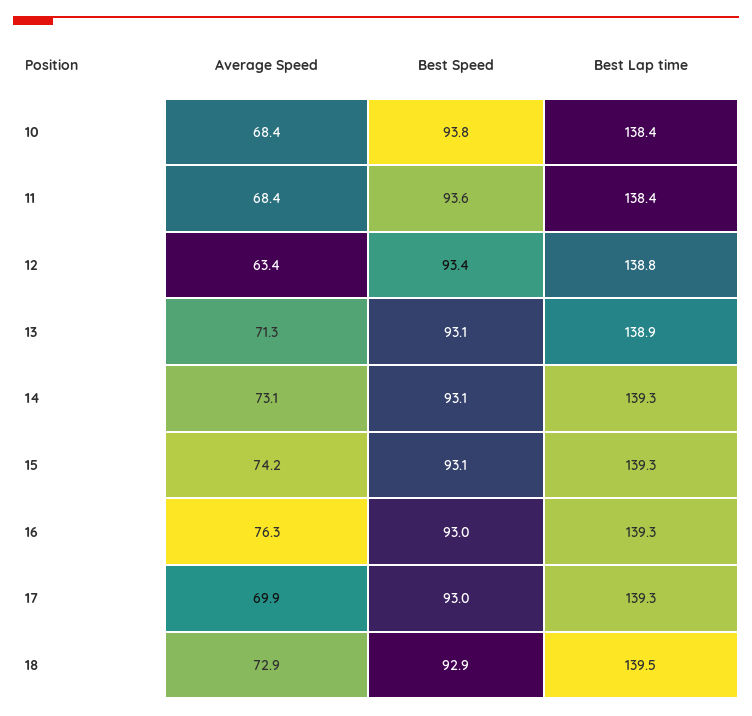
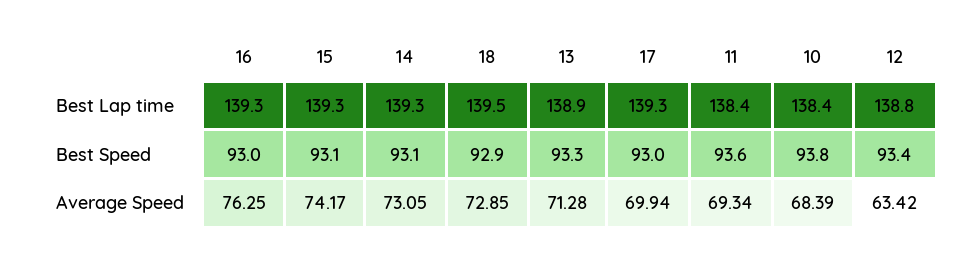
Average Speed, 11: 68.4 -> 69.34
Best Speed, 13: 93.1 -> 93.3

